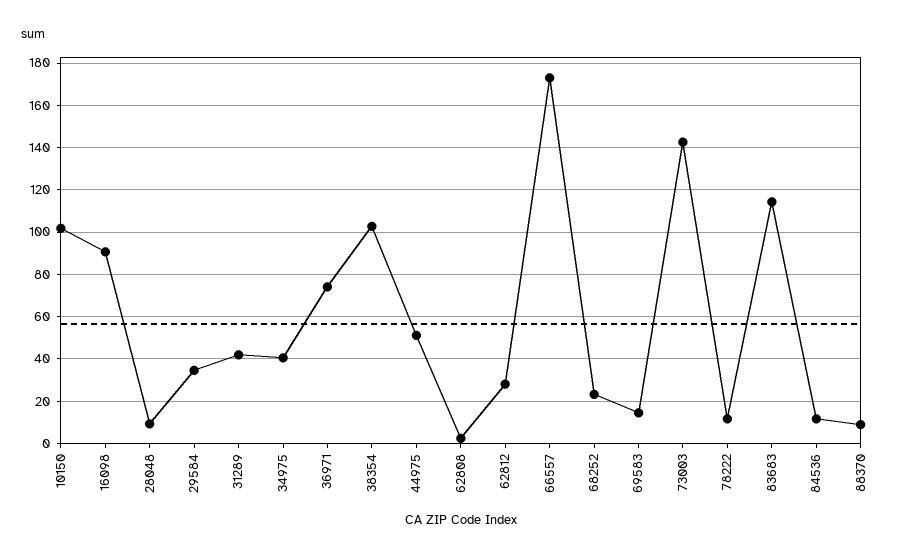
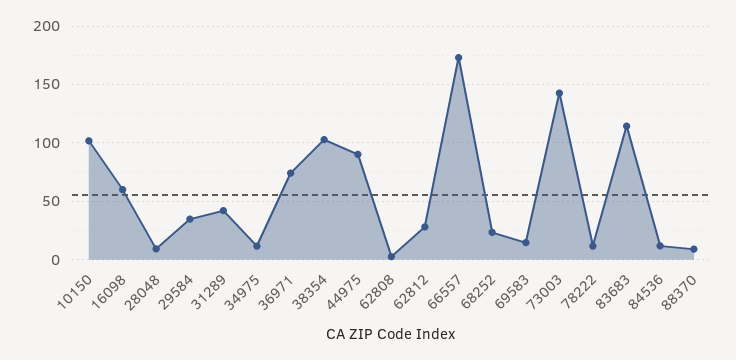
16098: 90 -> 60
34975: 40 -> 10
44975: 50 -> 90

